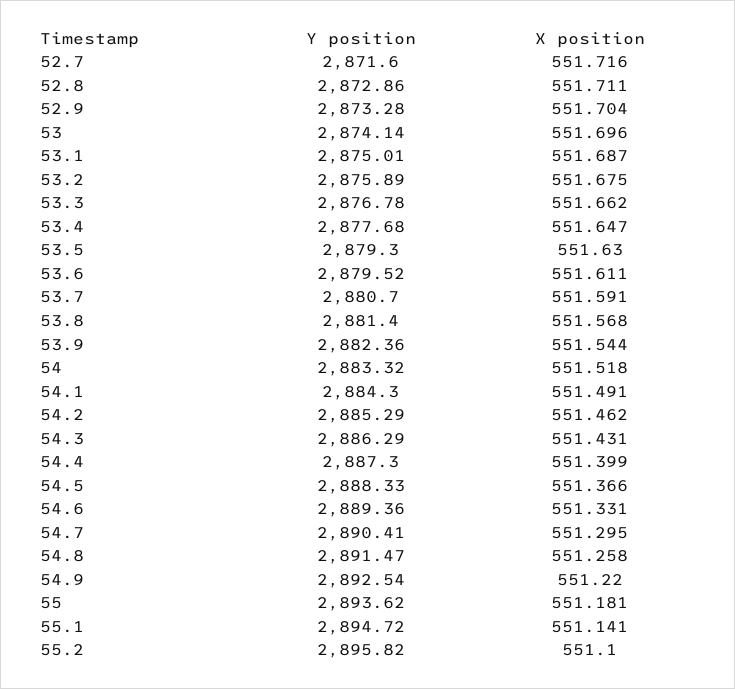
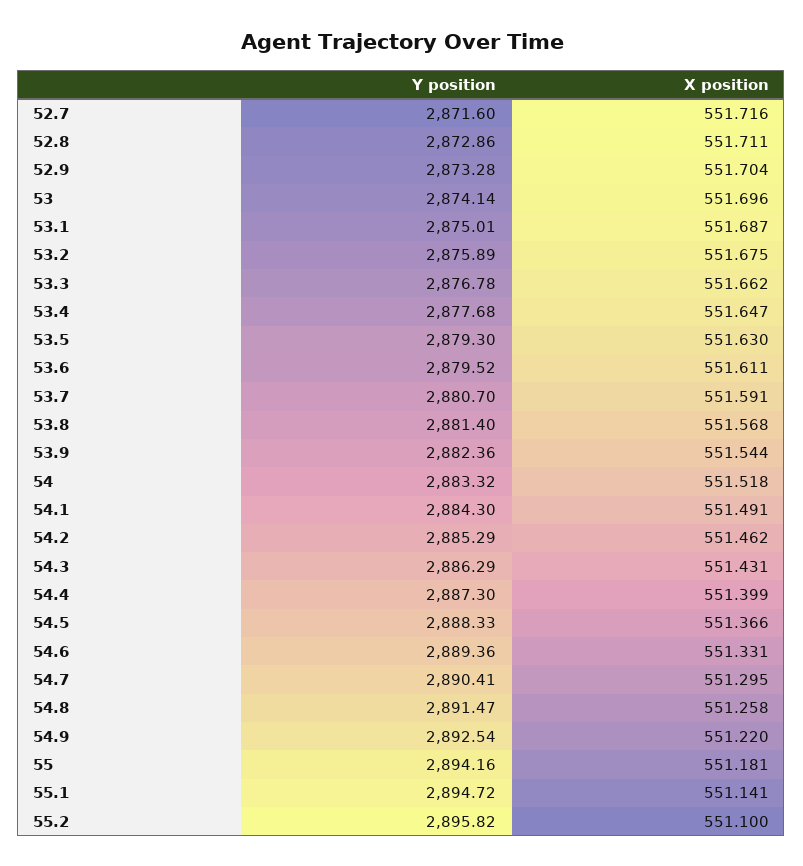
Y position, 55: 2893.62 -> 2894.16

